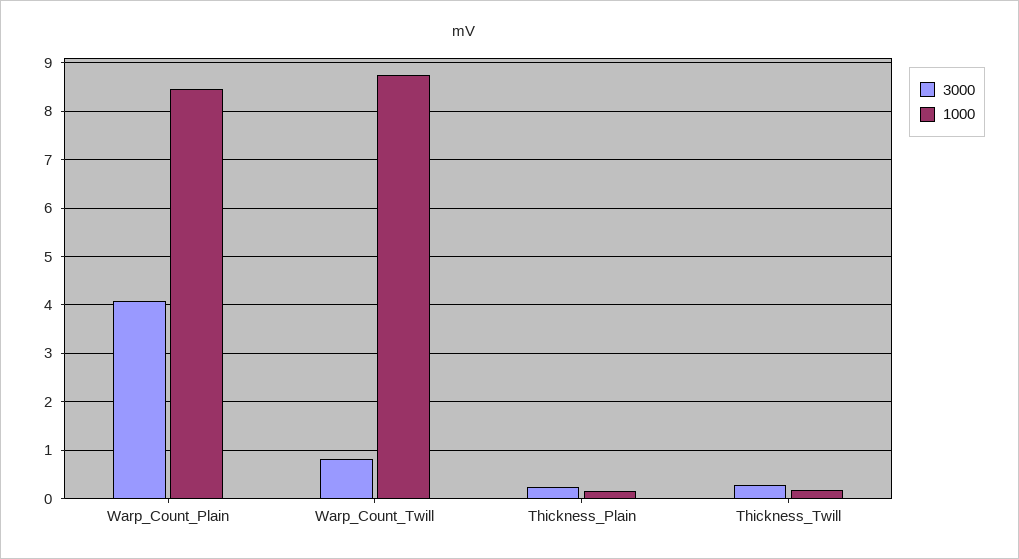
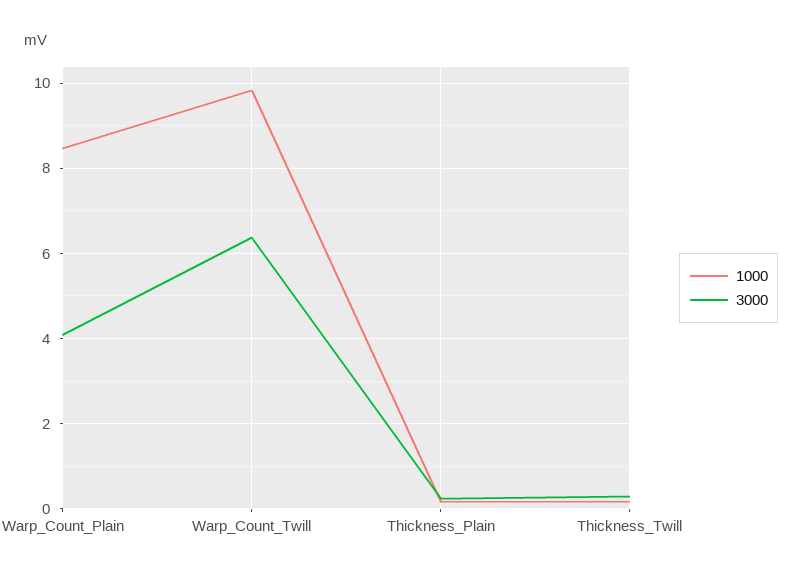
3000, Warp_Count_Twill: 0.8 -> 6.4
1000, Warp_Count_Twill: 8.8 -> 9.8

